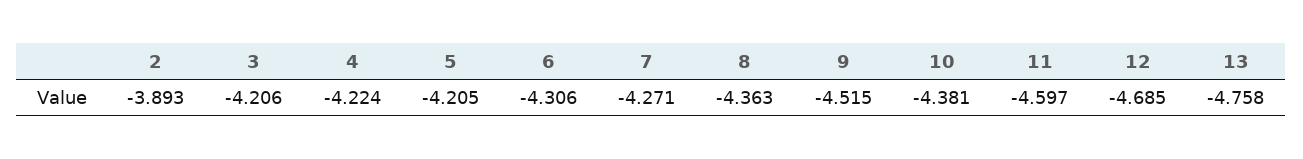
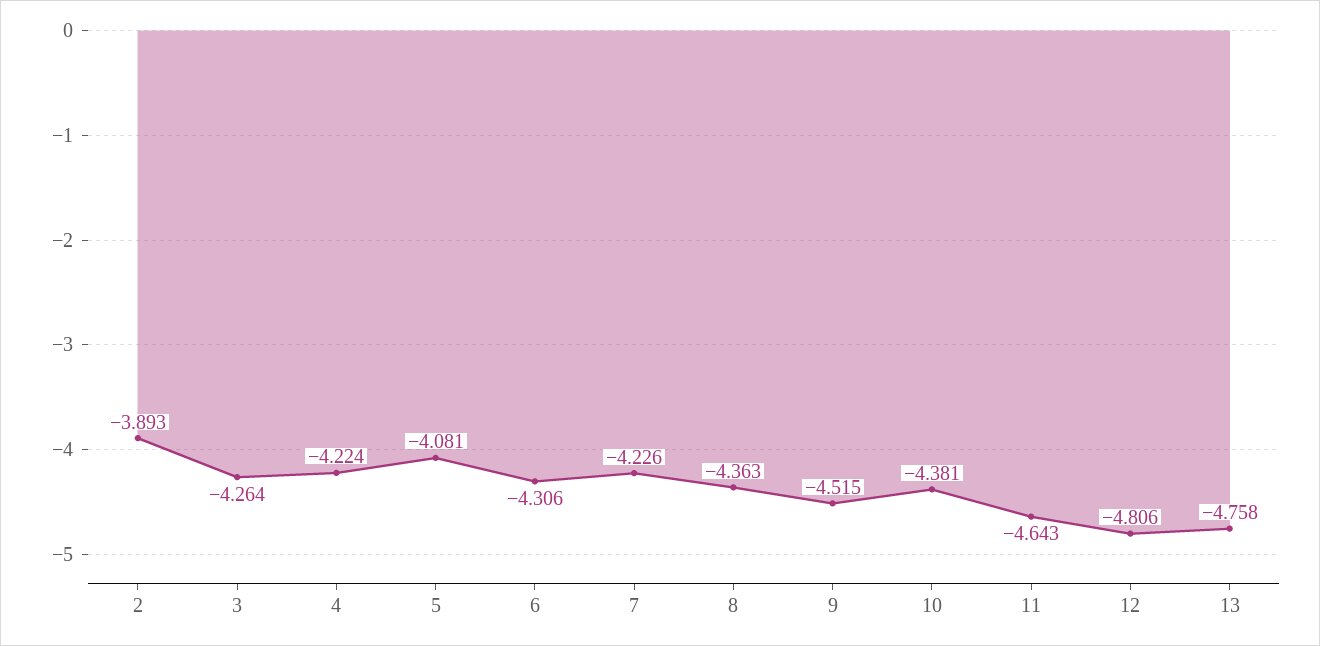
3: -4.206 -> -4.264
5: -4.205 -> -4.081
7: -4.271 -> -4.226
11: -4.597 -> -4.643
12: -4.685 -> -4.806

